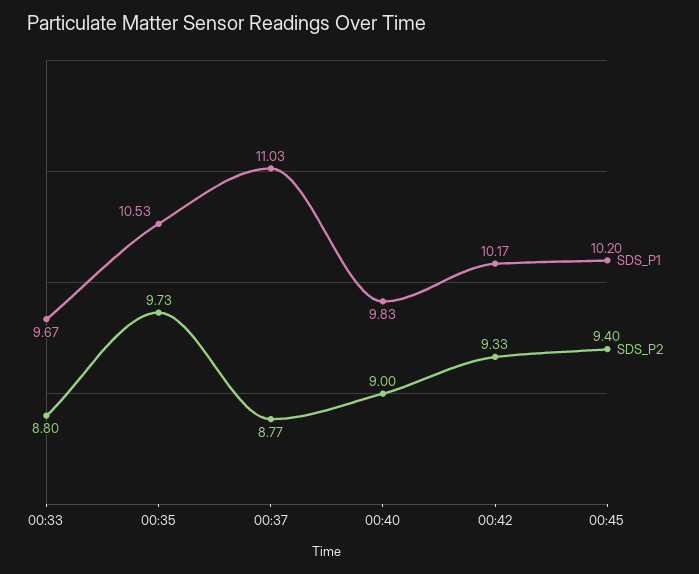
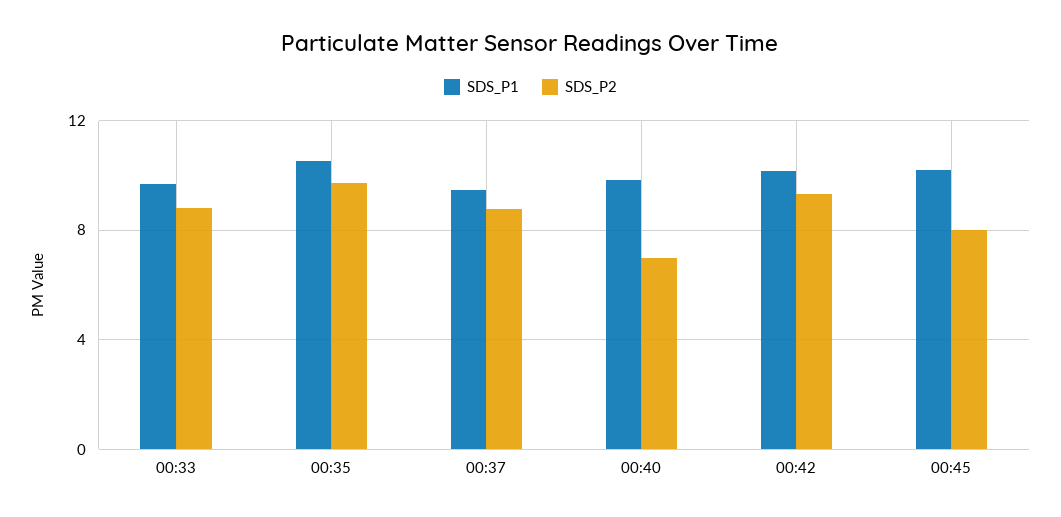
SDS_P1, 00:37: 11.03 -> 9.5
SDS_P2, 00:40: 9 -> 7
SDS_P2, 00:45: 9.4 -> 8

